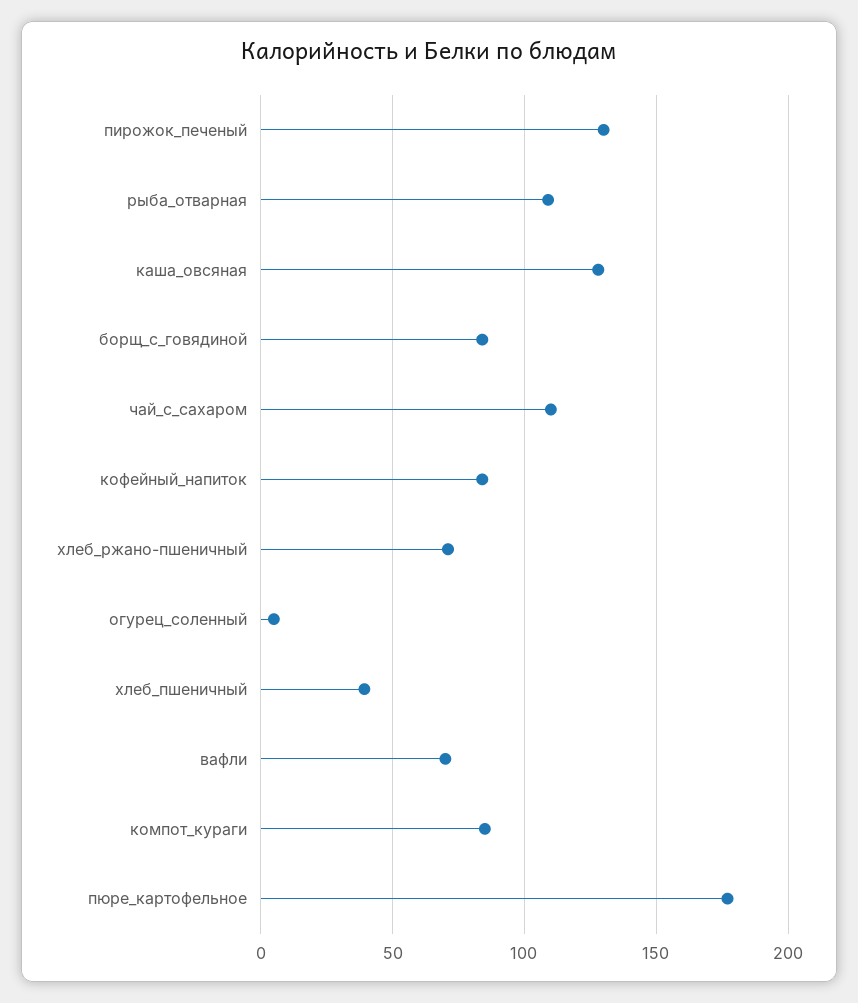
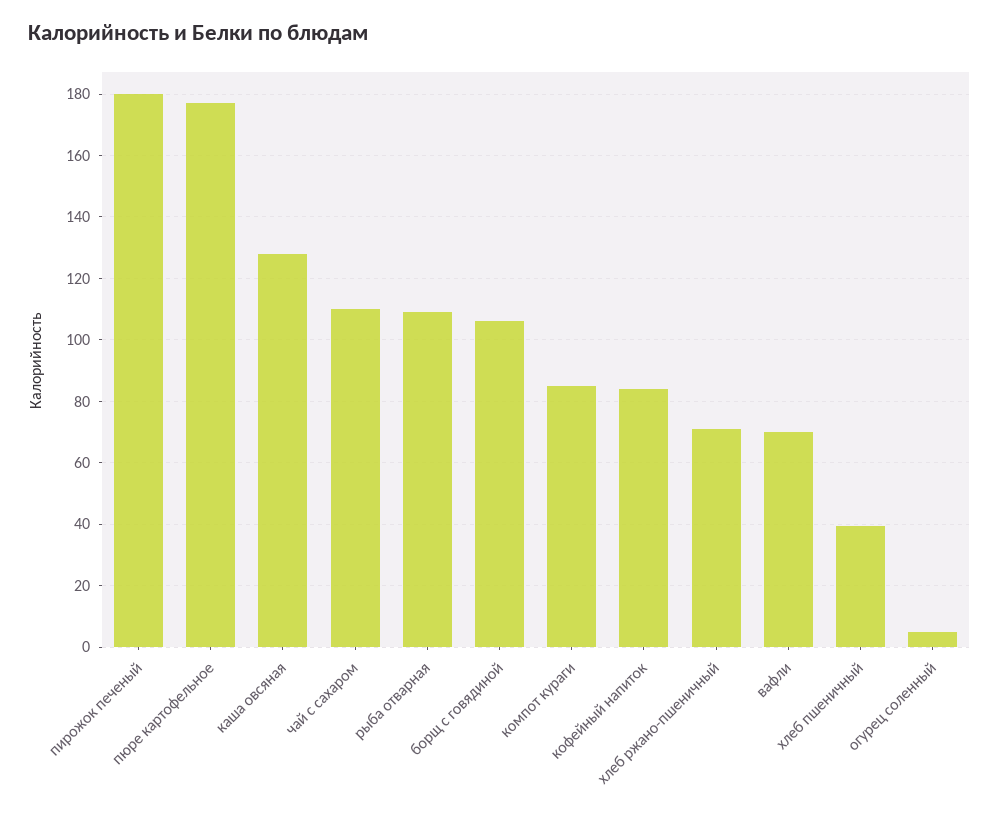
пирожок_печеный: 130 -> 180
борщ_с_говядиной: 85 -> 106

